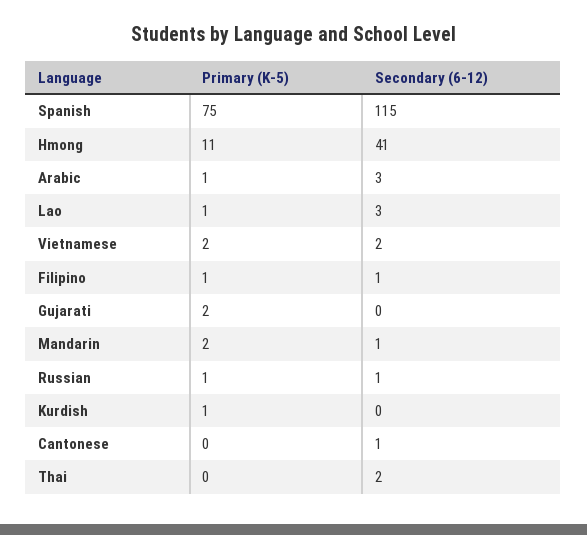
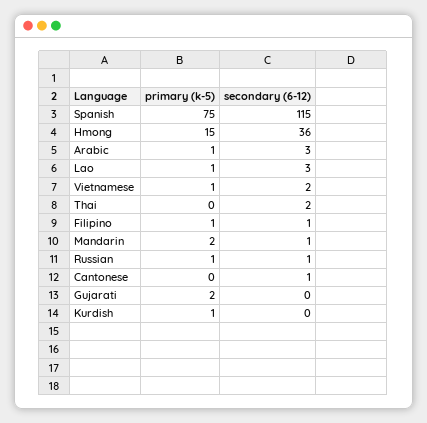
Primary (K-5), Hmong: 11 -> 15
Secondary (6-12), Hmong: 41 -> 36
Primary (K-5), Vietnamese: 2 -> 1

